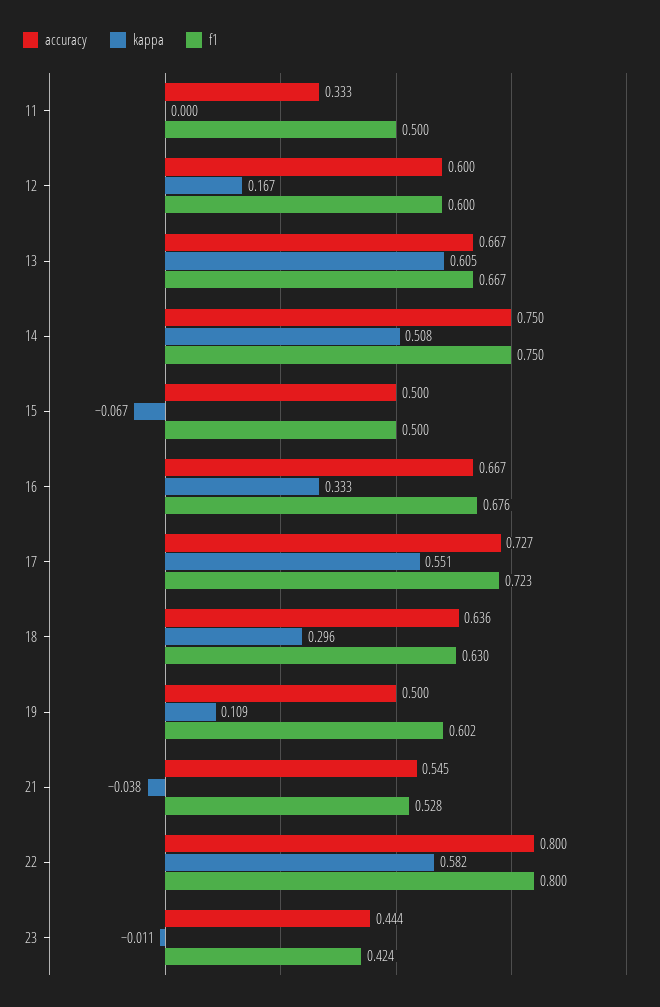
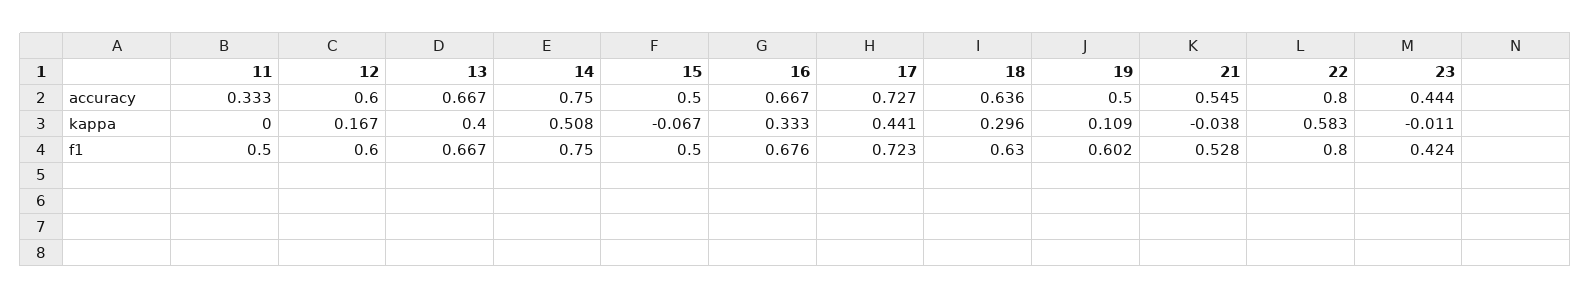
kappa, 13: 0.605 -> 0.4
kappa, 17: 0.551 -> 0.441
kappa, 22: 0.582 -> 0.583

